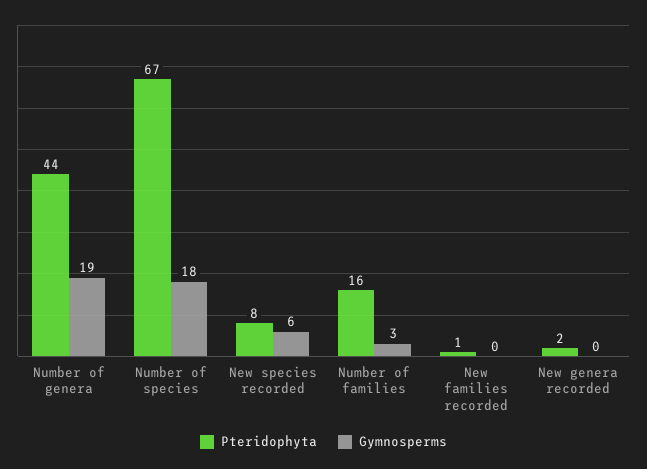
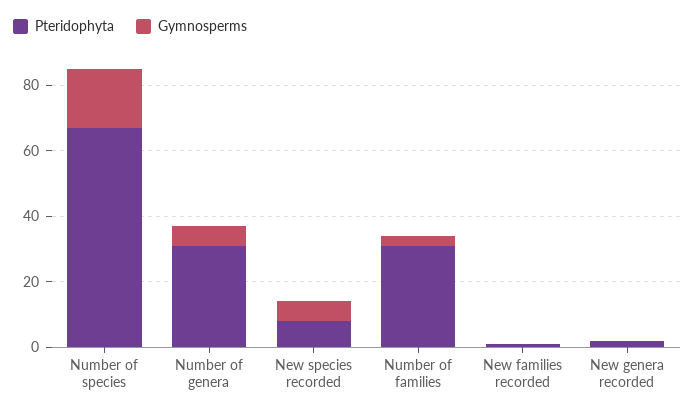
Pteridophyta, Number of genera: 44 -> 30
Gymnosperms, Number of genera: 19 -> 5
Pteridophyta, Number of families: 16 -> 30

